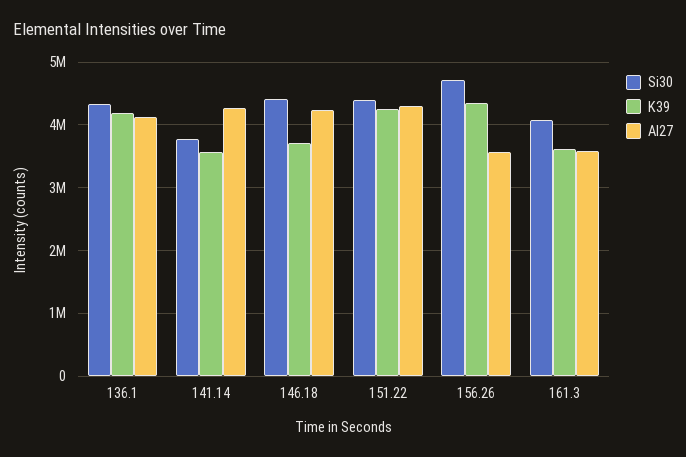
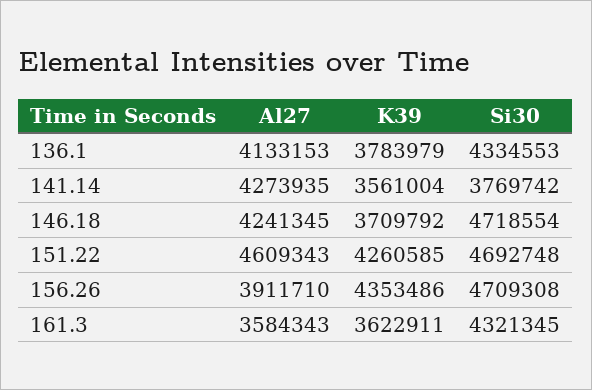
K39, 136.1: 4200000 -> 3783979
Si30, 146.18: 4400000 -> 4718554
Si30, 151.22: 4400000 -> 4692748
Al27, 151.22: 4300000 -> 4609343
Al27, 156.26: 3600000 -> 3911710
Si30, 161.3: 4100000 -> 4321345

